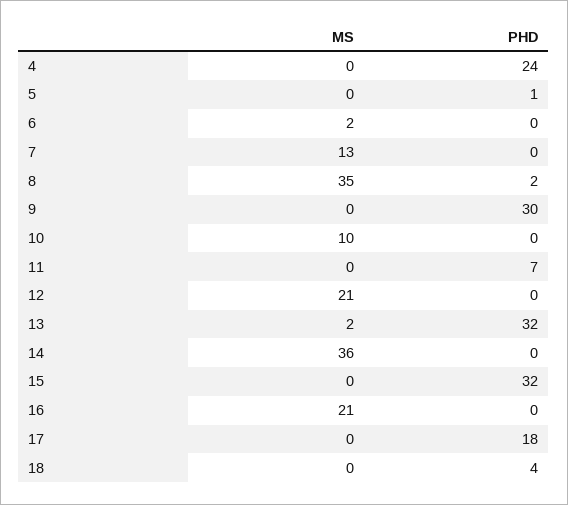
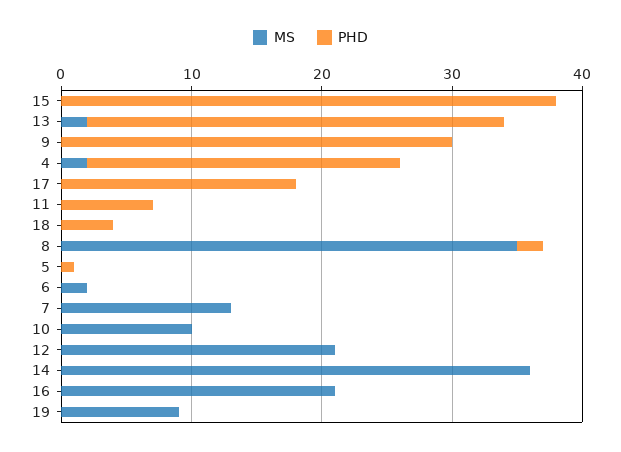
MS, 4: 0 -> 2
PHD, 15: 32 -> 38
MS, 19: none -> 9
PHD, 19: none -> 0

